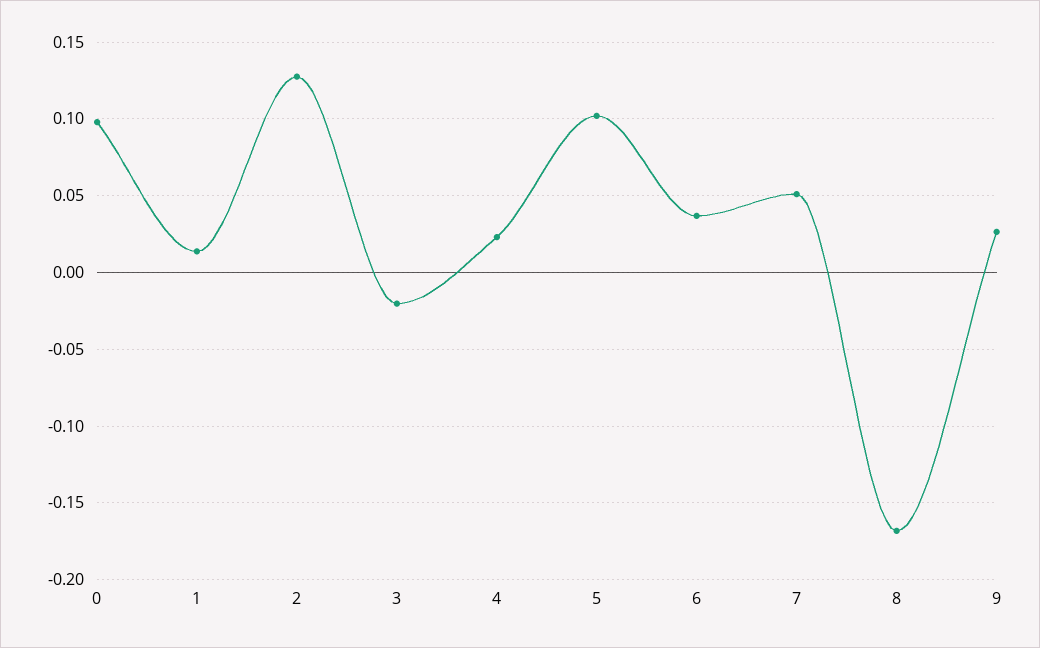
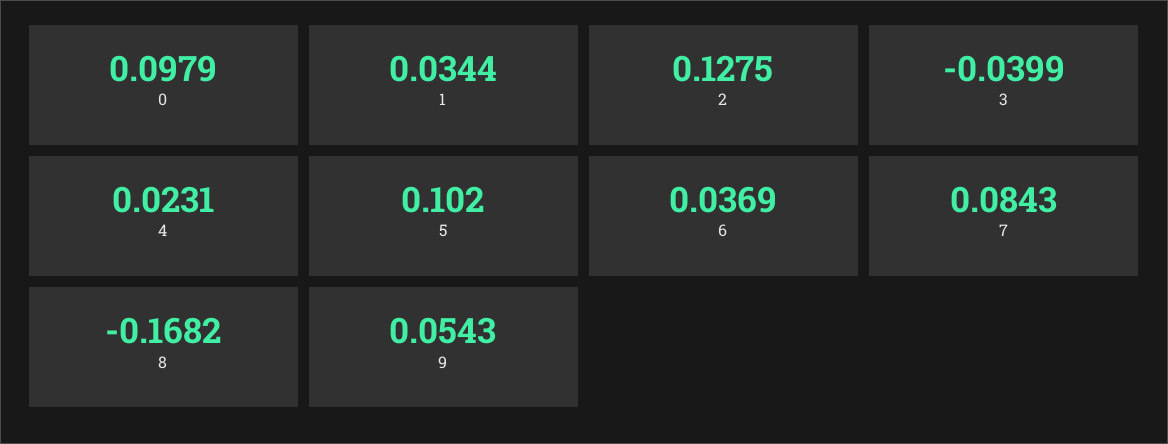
1: 0.015 -> 0.0344
3: -0.02 -> -0.0399
7: 0.05 -> 0.0843
9: 0.025 -> 0.0543

